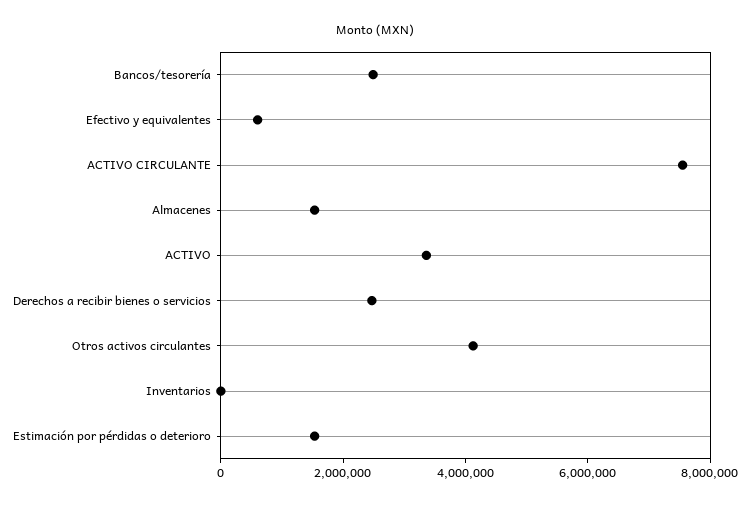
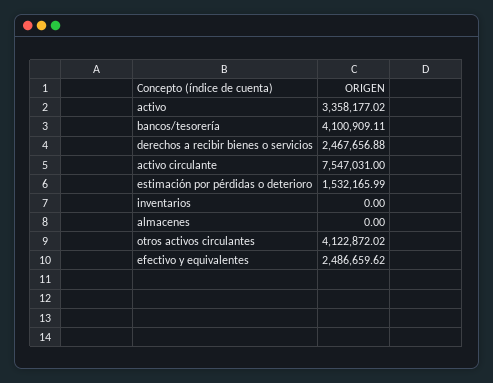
Bancos/tesorería: 2500000 -> 4100909.11
Efectivo y equivalentes: 500000 -> 2486659.62
Almacenes: 1500000 -> 0

